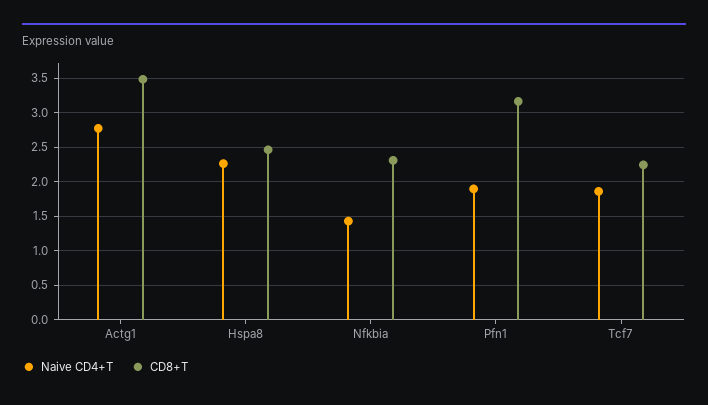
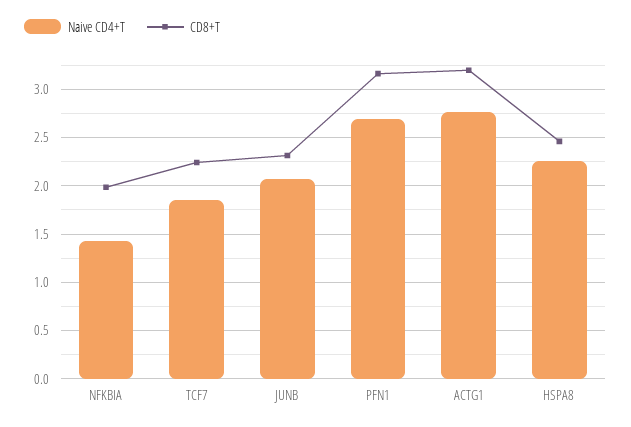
CD8+T, Actg1: 3.5 -> 3.2
CD8+T, Nfkbia: 2.3 -> 2
Naive CD4+T, Pfn1: 1.9 -> 2.7
Naive CD4+T, JUNB: none -> 2.1
CD8+T, JUNB: none -> 2.3

